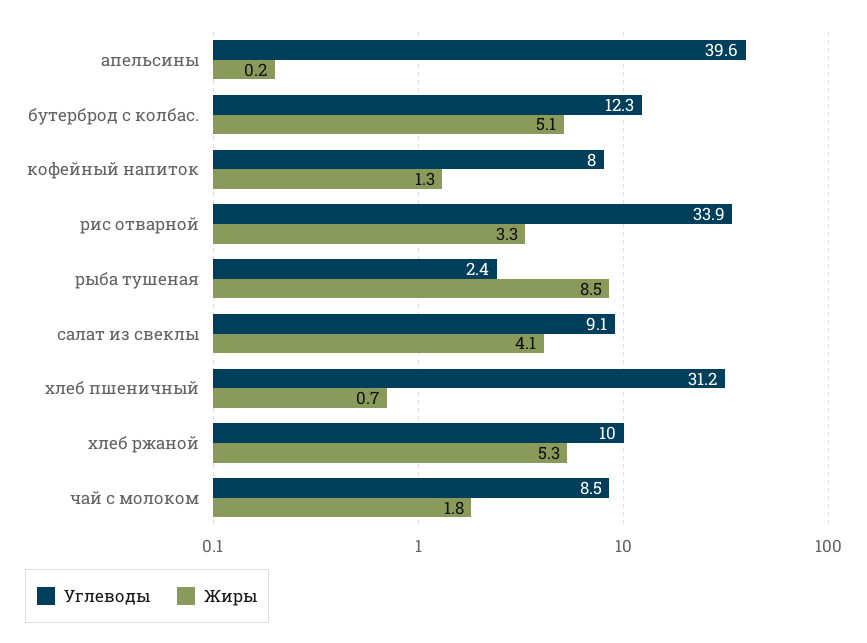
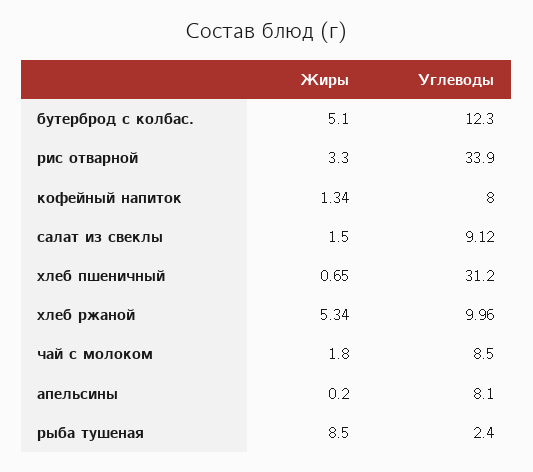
Углеводы, апельсины: 39.6 -> 8.1
Жиры, салат из свеклы: 4.1 -> 1.5

